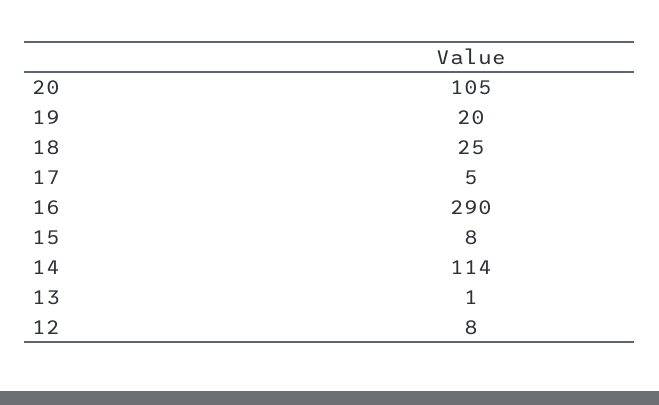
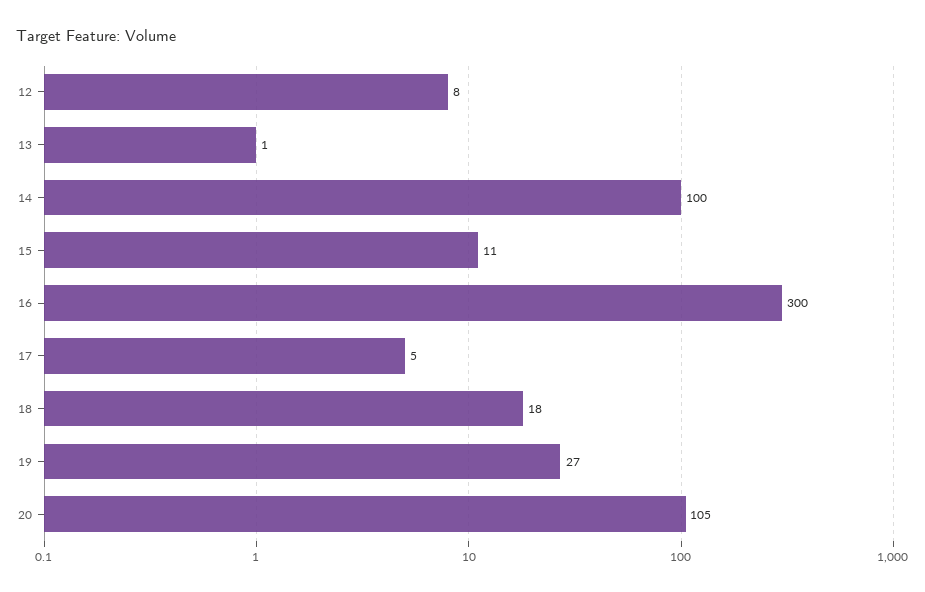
19: 20 -> 27
18: 25 -> 18
16: 290 -> 300
15: 8 -> 11
14: 114 -> 100

